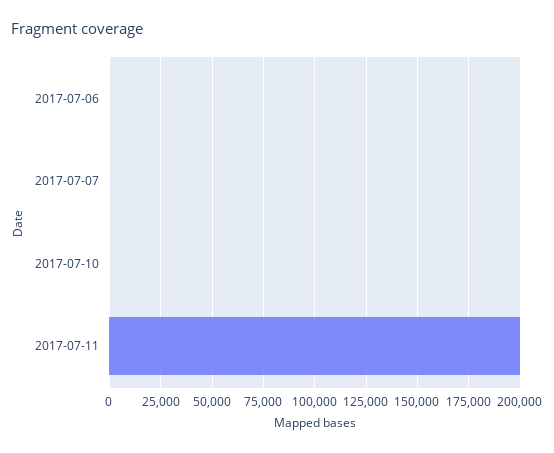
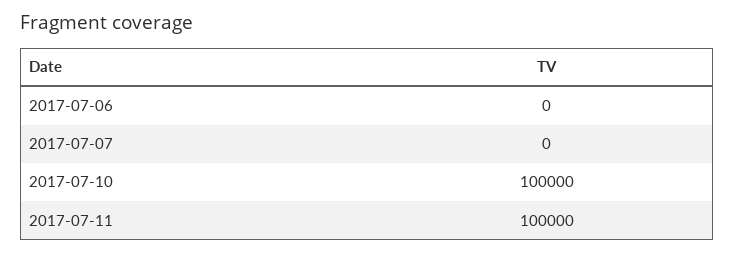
2017-07-10: 0 -> 100000
2017-07-11: 200000 -> 100000

